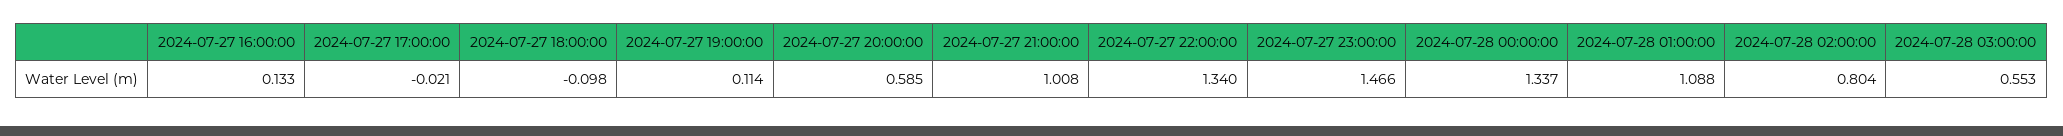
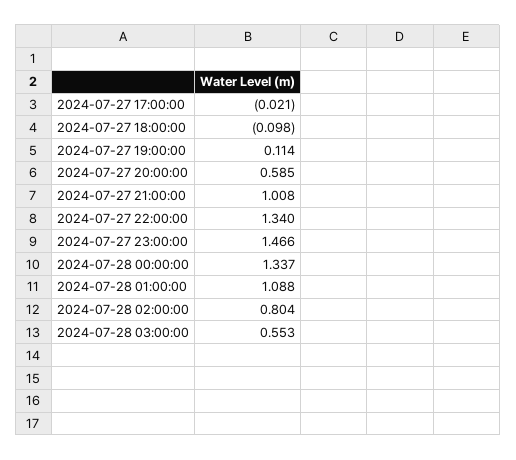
2024-07-27 16:00:00: 0.133 -> none

